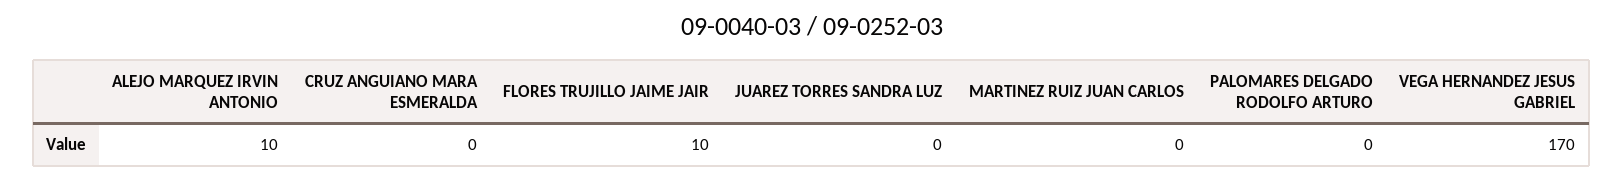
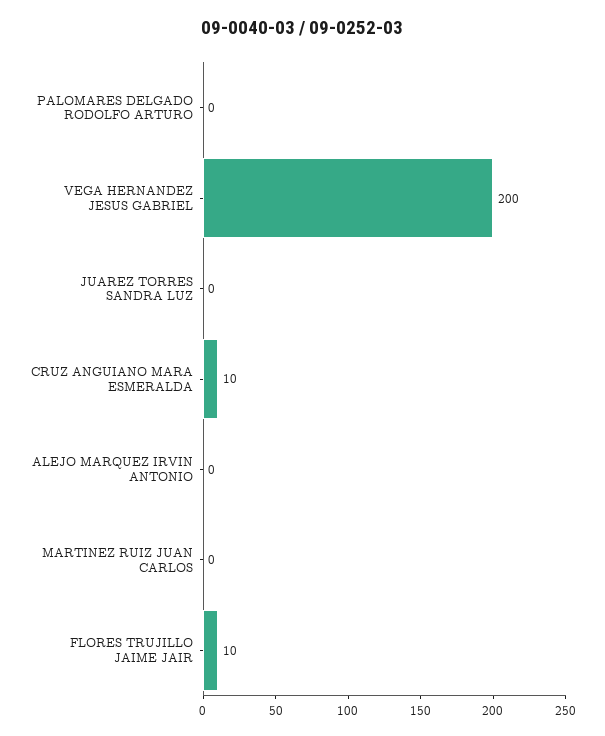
ALEJO MARQUEZ IRVIN ANTONIO: 10 -> 0
CRUZ ANGUIANO MARA ESMERALDA: 0 -> 10
VEGA HERNANDEZ JESUS GABRIEL: 170 -> 200

